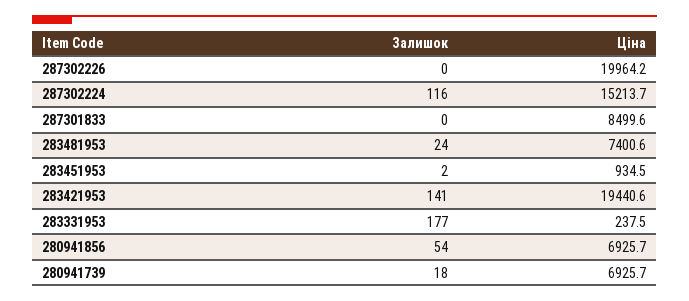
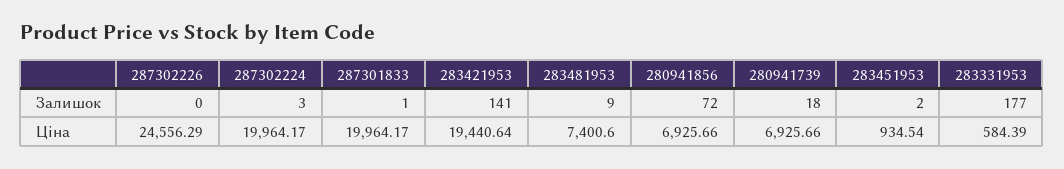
Ціна, 287302226: 19964.2 -> 24556.29
Залишок, 287302224: 116 -> 3
Ціна, 287302224: 15213.7 -> 19964.17
Залишок, 287301833: 0 -> 1
Ціна, 287301833: 8499.6 -> 19964.17
Залишок, 283481953: 24 -> 9
Ціна, 283331953: 237.5 -> 584.39
Залишок, 280941856: 54 -> 72

